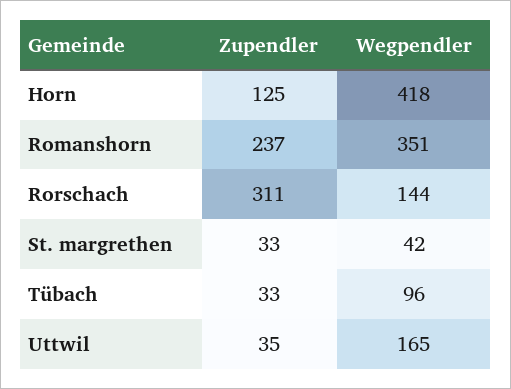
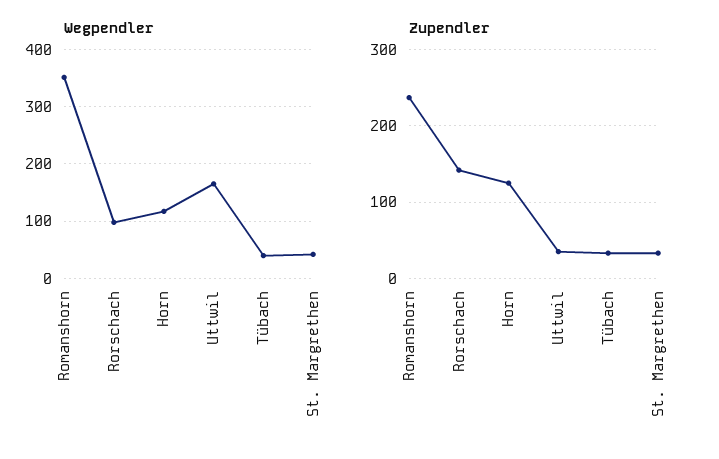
Wegpendler, Horn: 418 -> 120
Zupendler, Rorschach: 311 -> 140
Wegpendler, Rorschach: 144 -> 100
Wegpendler, Tübach: 96 -> 40

